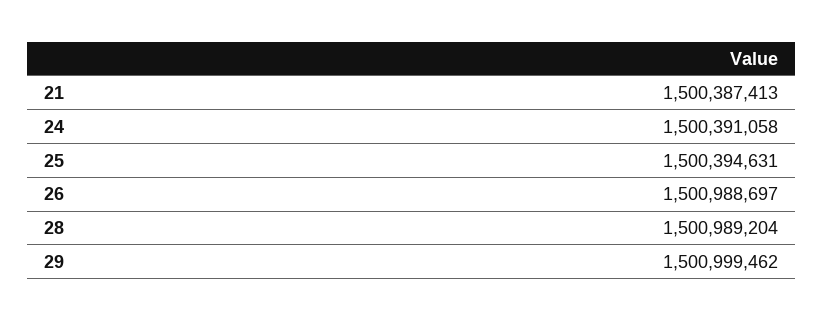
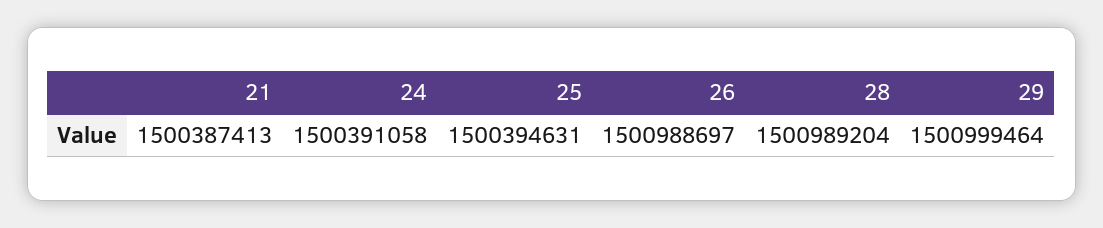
29: 1500999462 -> 1500999464

